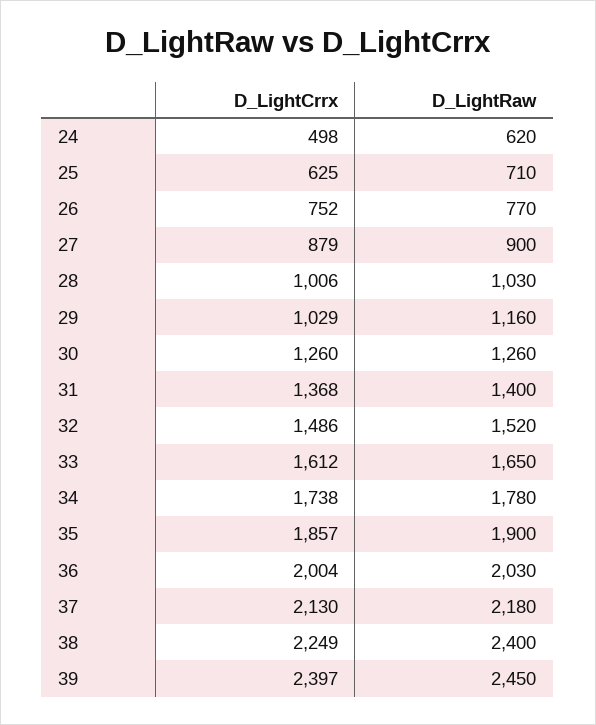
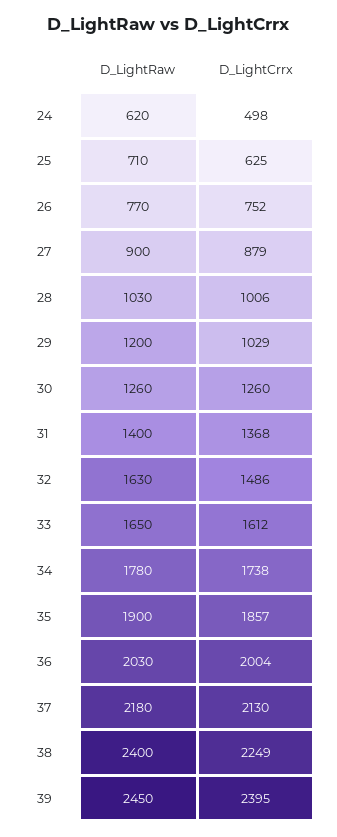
D_LightRaw, 29: 1160 -> 1200
D_LightRaw, 32: 1520 -> 1630
D_LightCrrx, 39: 2397 -> 2395

